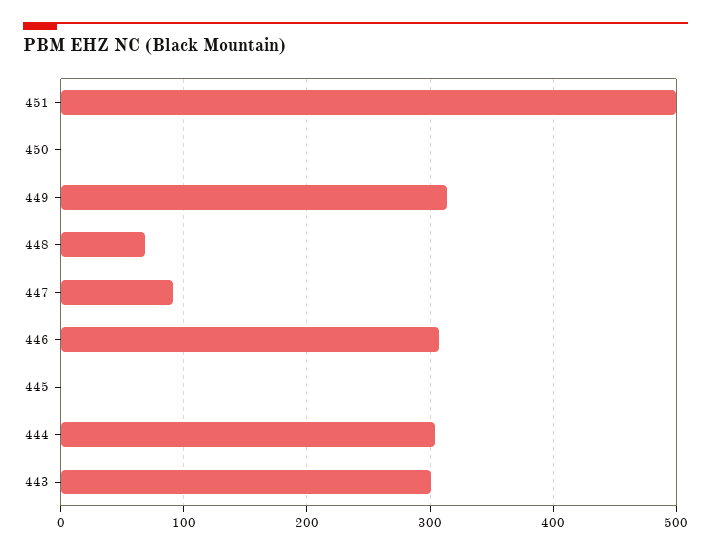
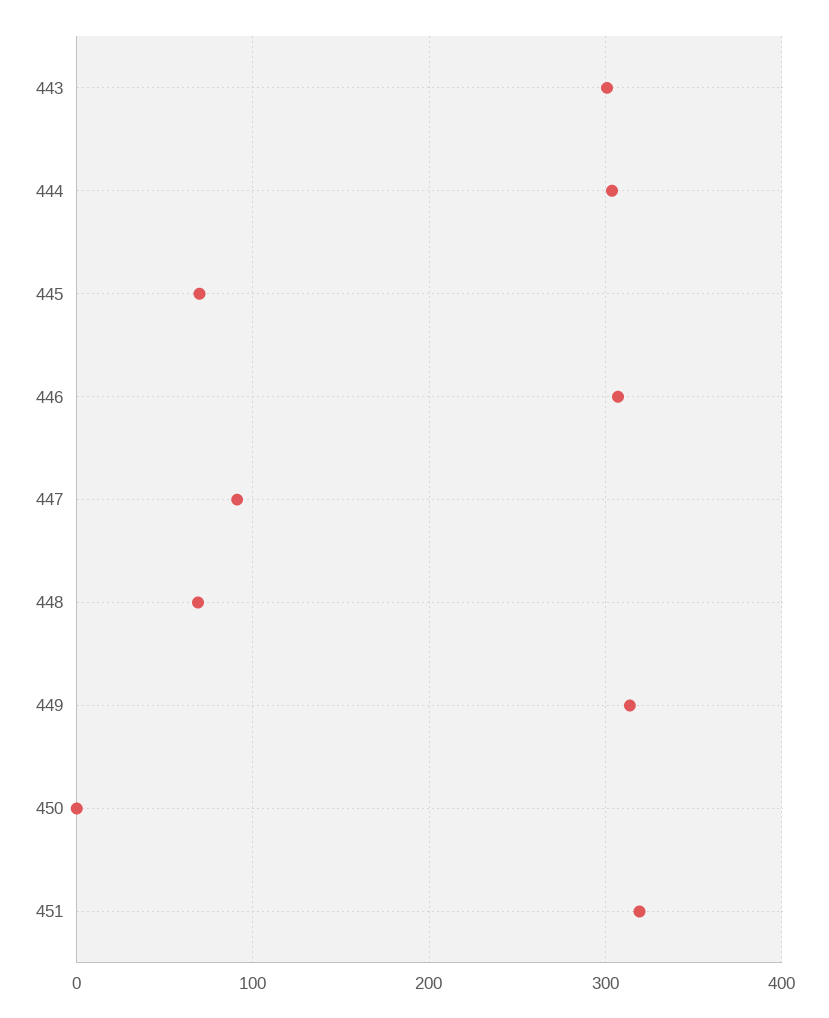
451: 500 -> 320
445: 0 -> 70

